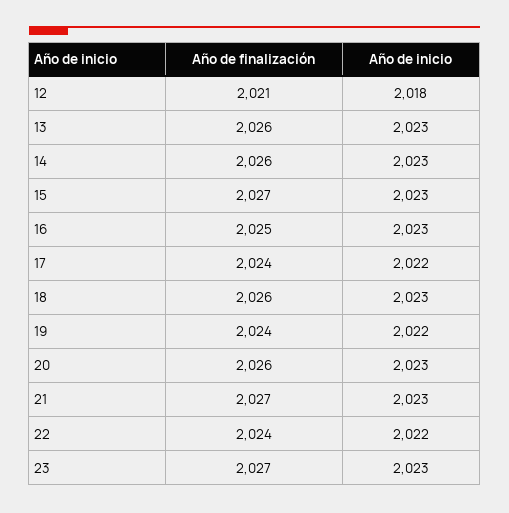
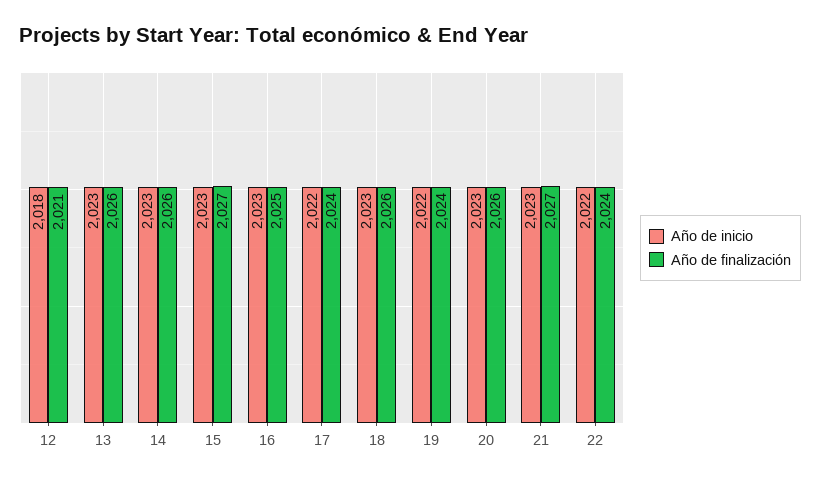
Año de finalización, 23: 2027 -> none
Año de inicio, 23: 2023 -> none

